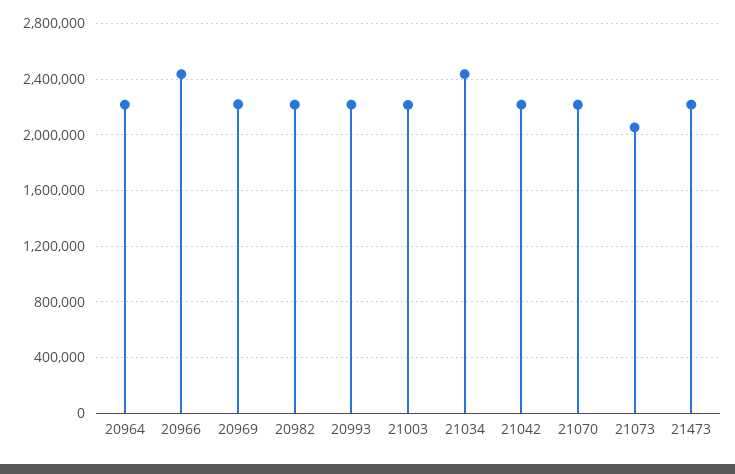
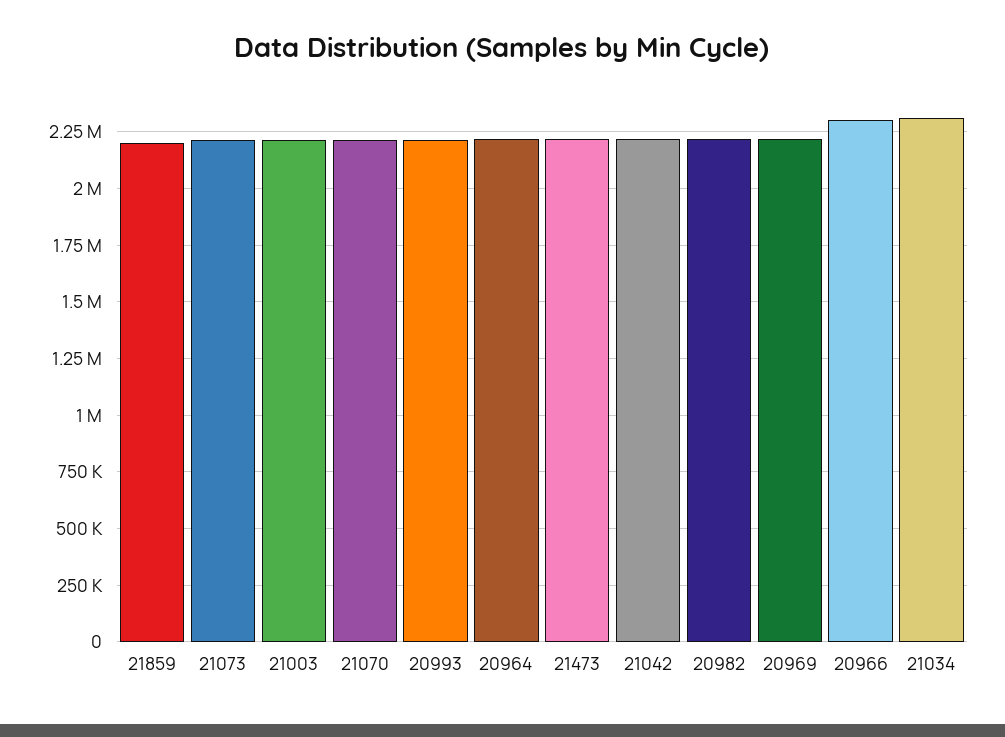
20966: 2450000 -> 2300000
21034: 2450000 -> 2300000
21073: 2050000 -> 2200000
21859: none -> 2200000

